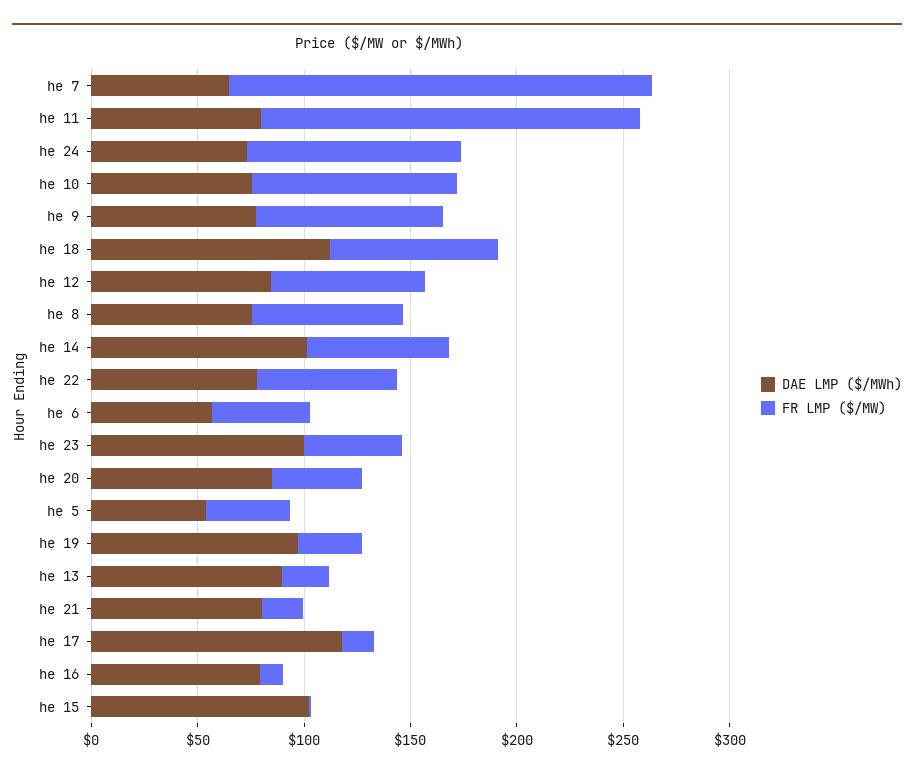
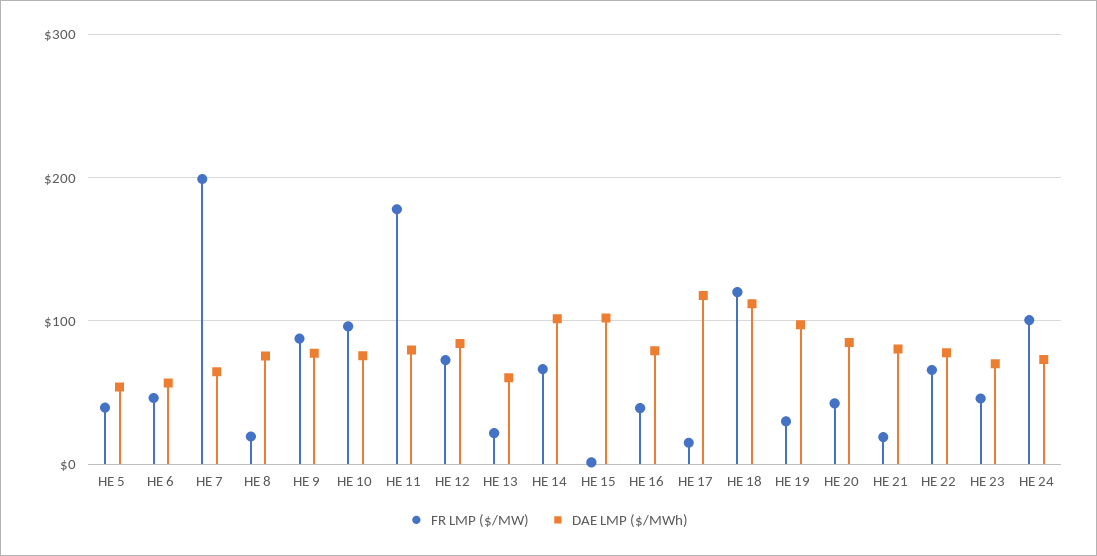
FR LMP ($/MW), he 18: 80 -> 120
FR LMP ($/MW), he 8: 70 -> 20
DAE LMP ($/MWh), he 23: 100 -> 70
DAE LMP ($/MWh), he 13: 90 -> 60
FR LMP ($/MW), he 16: 10 -> 40

